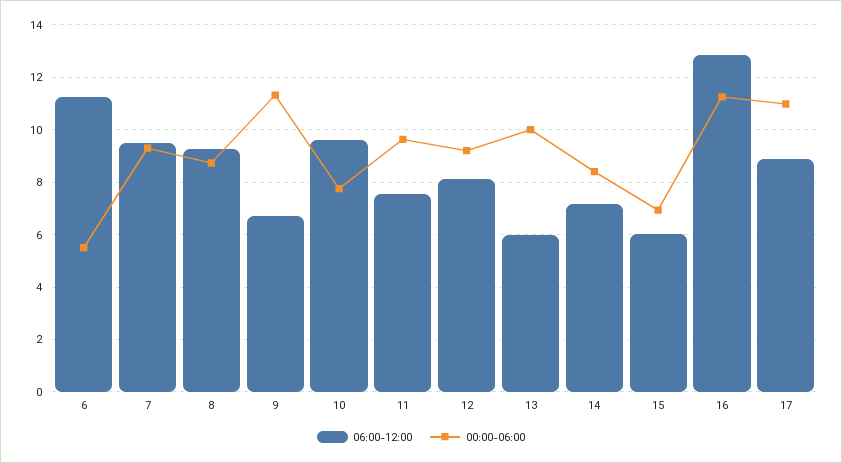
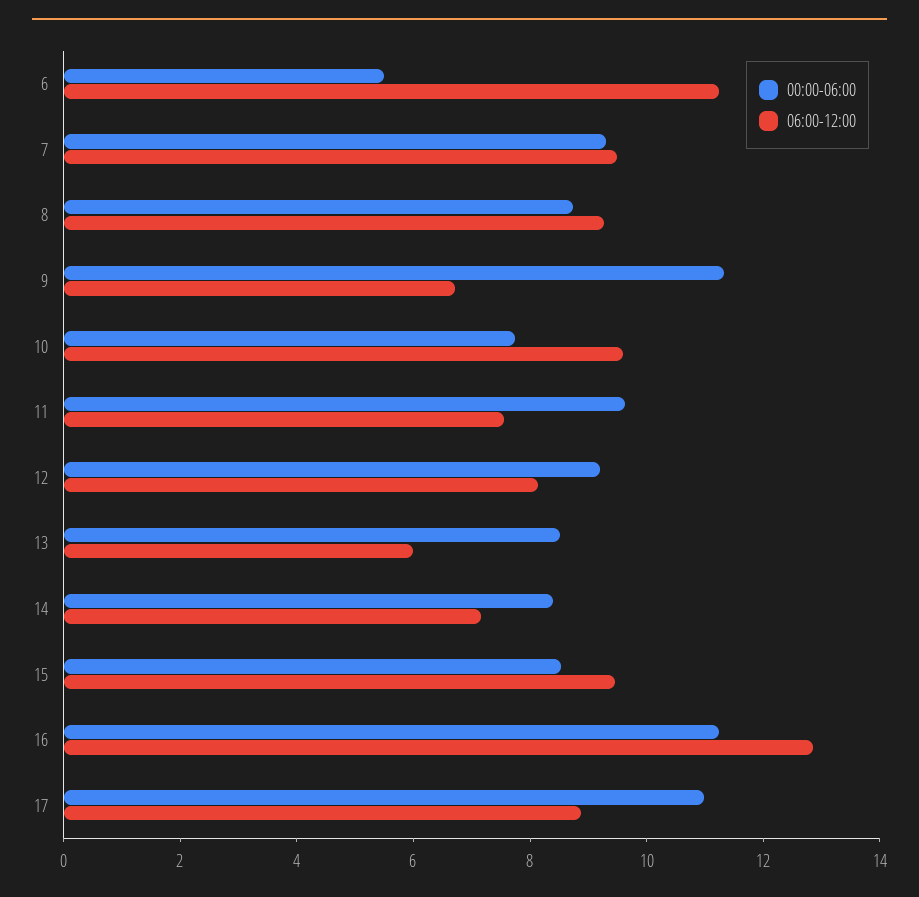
00:00-06:00, 13: 10 -> 8.5
06:00-12:00, 15: 6 -> 9.5
00:00-06:00, 15: 7 -> 8.5

